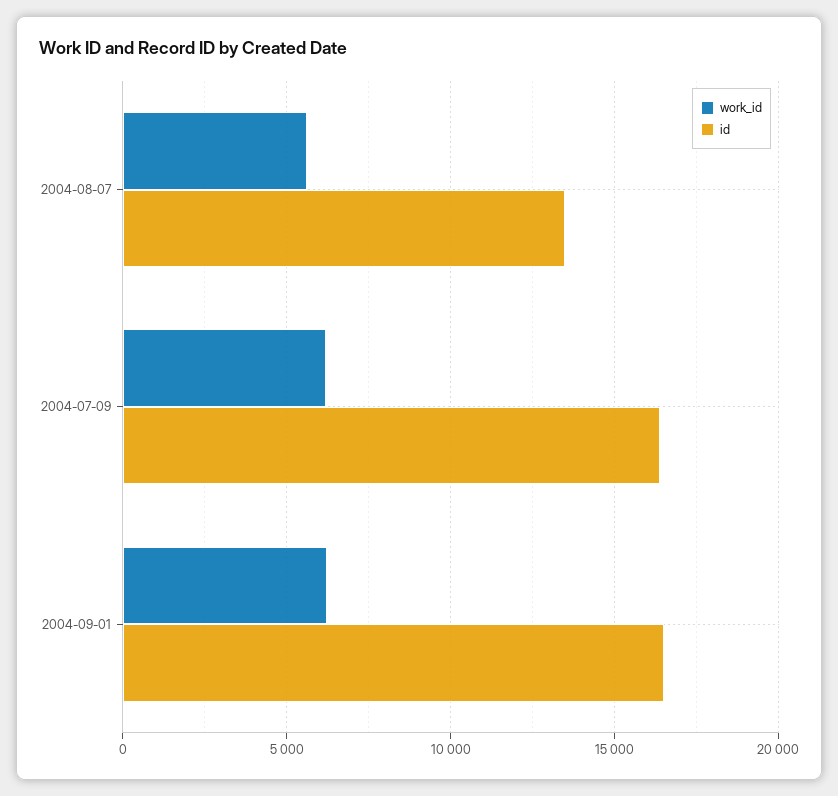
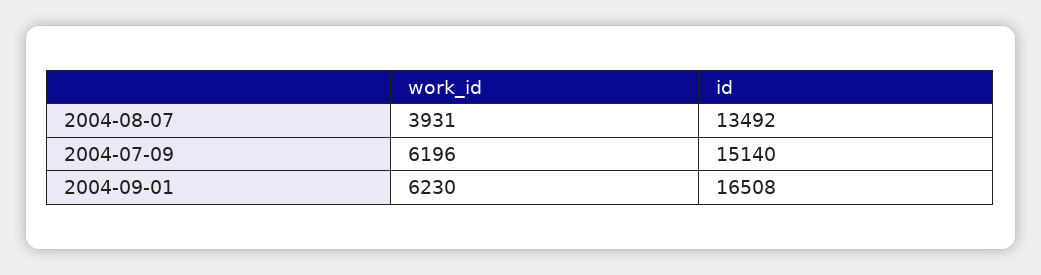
work_id, 2004-08-07: 5500 -> 3931
id, 2004-07-09: 16500 -> 15140

